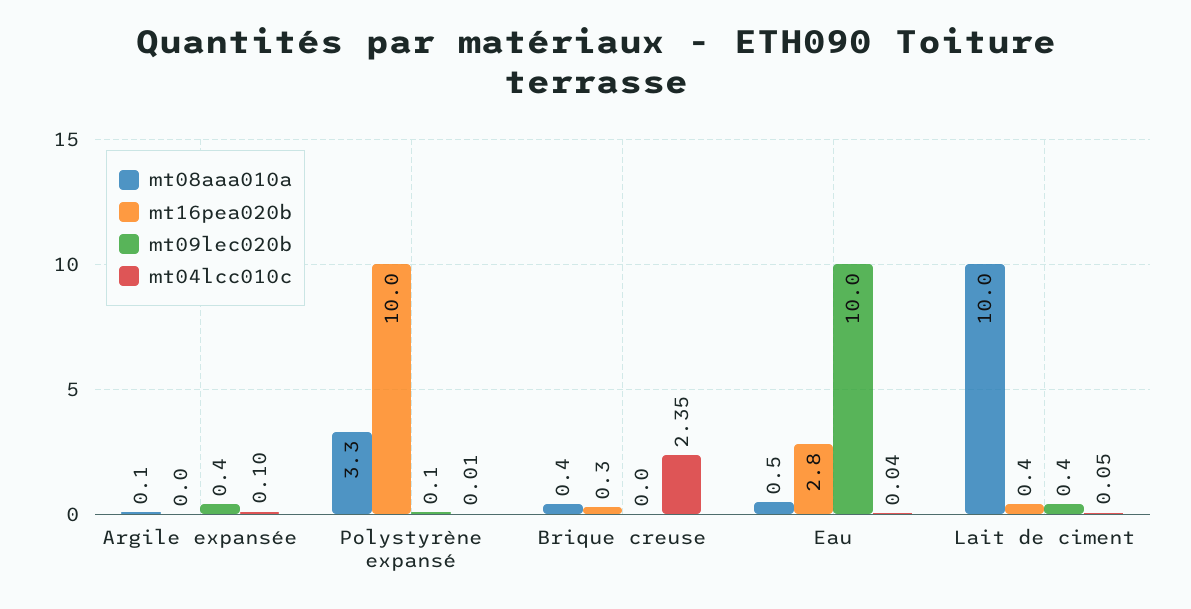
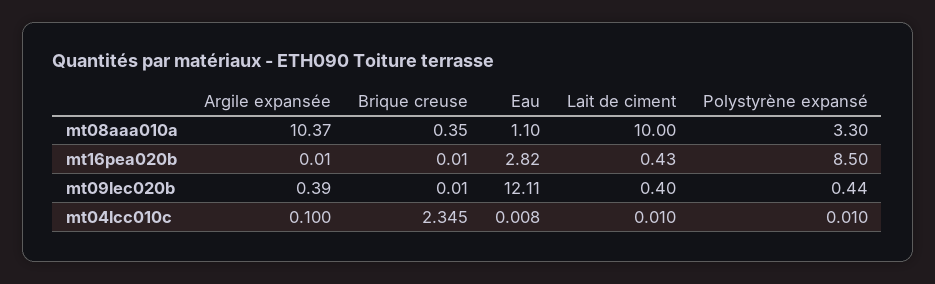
mt08aaa010a, Argile expansée: 0.1 -> 10.37
mt16pea020b, Polystyrène expansé: 10 -> 8.5
mt09lec020b, Polystyrène expansé: 0.1 -> 0.44
mt16pea020b, Brique creuse: 0.3 -> 0.01
mt08aaa010a, Eau: 0.5 -> 1.1
mt09lec020b, Eau: 10 -> 12.11
mt04lcc010c, Eau: 0.04 -> 0.008
mt04lcc010c, Lait de ciment: 0.05 -> 0.01

